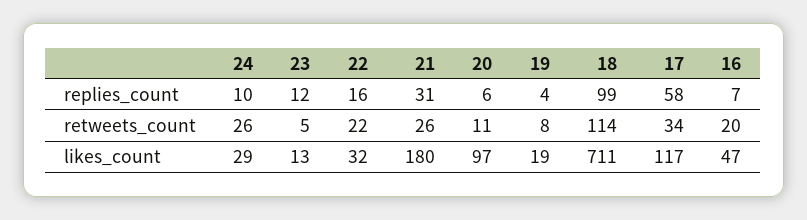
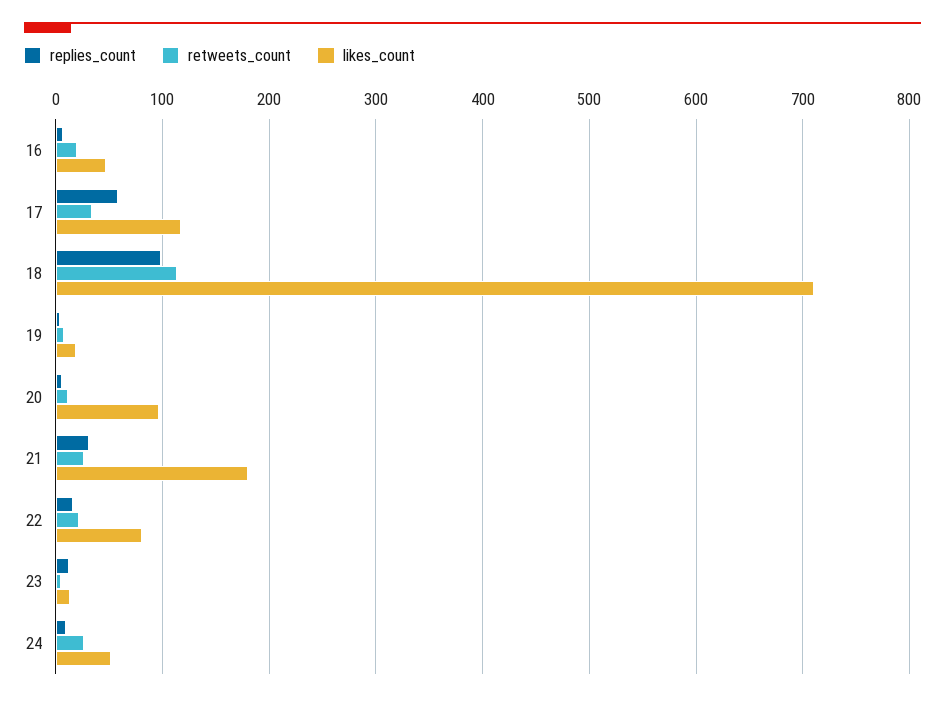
likes_count, 24: 29 -> 50
likes_count, 22: 32 -> 80

